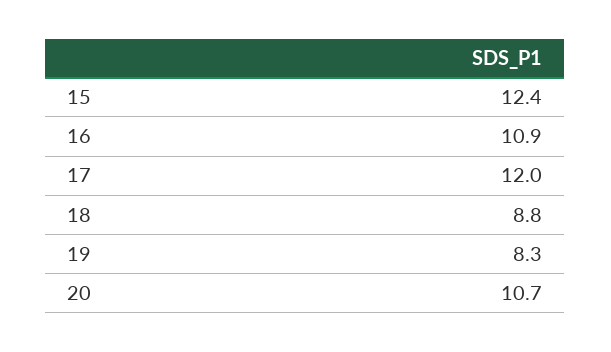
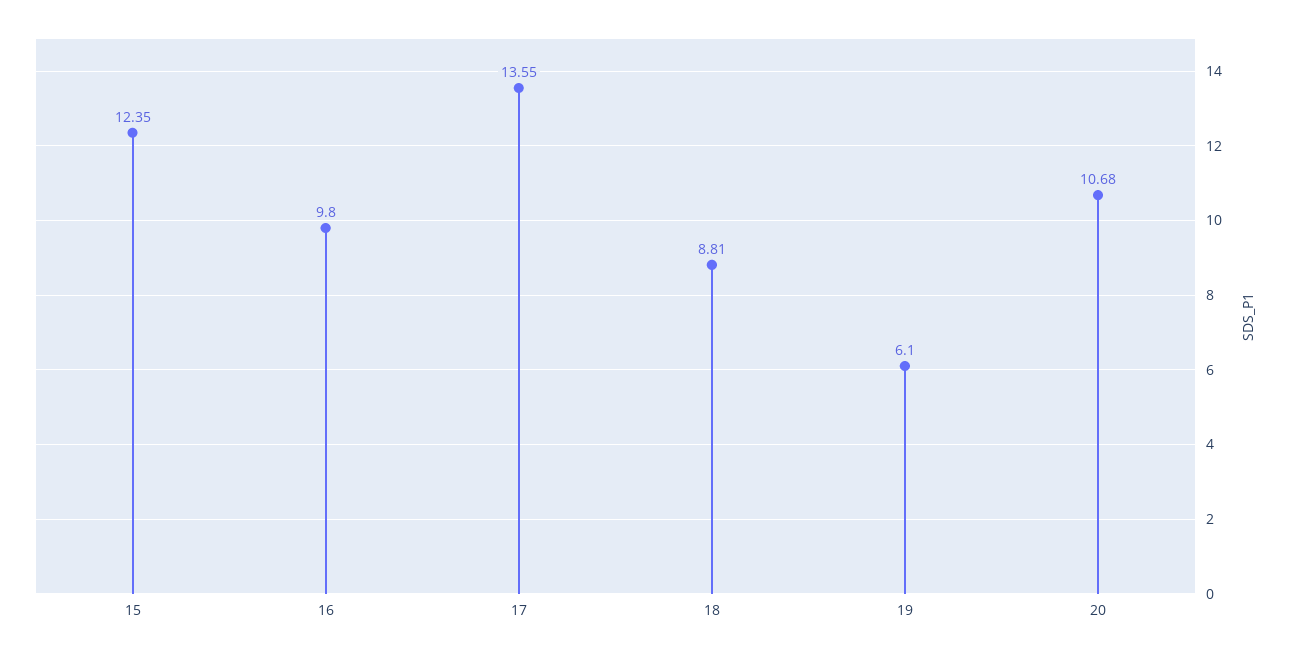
16: 10.9 -> 9.8
17: 12 -> 13.55
19: 8.3 -> 6.1

